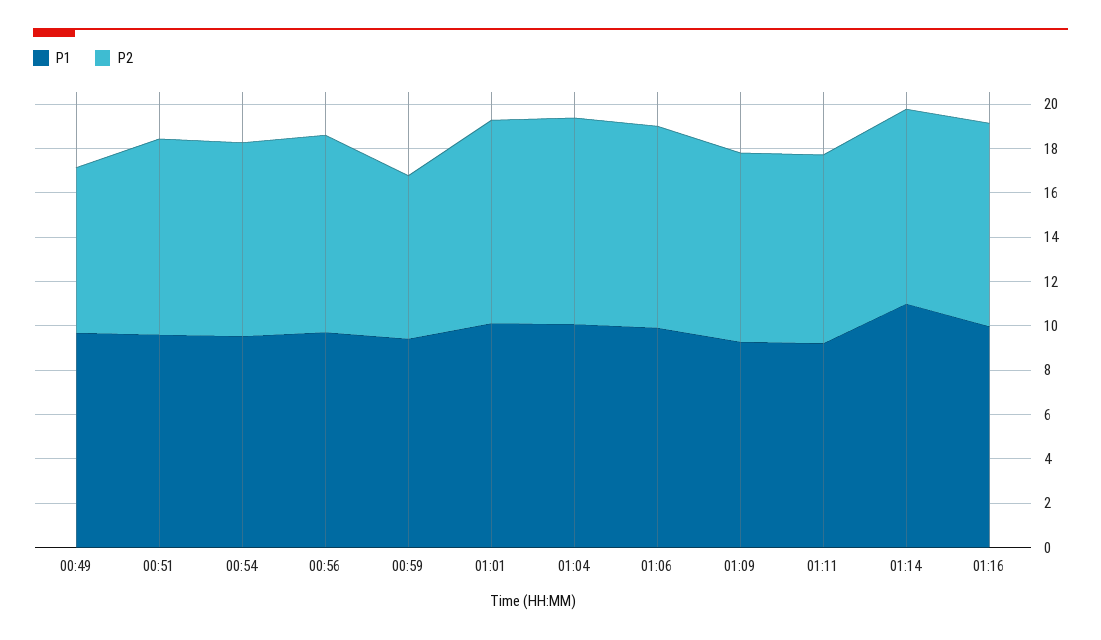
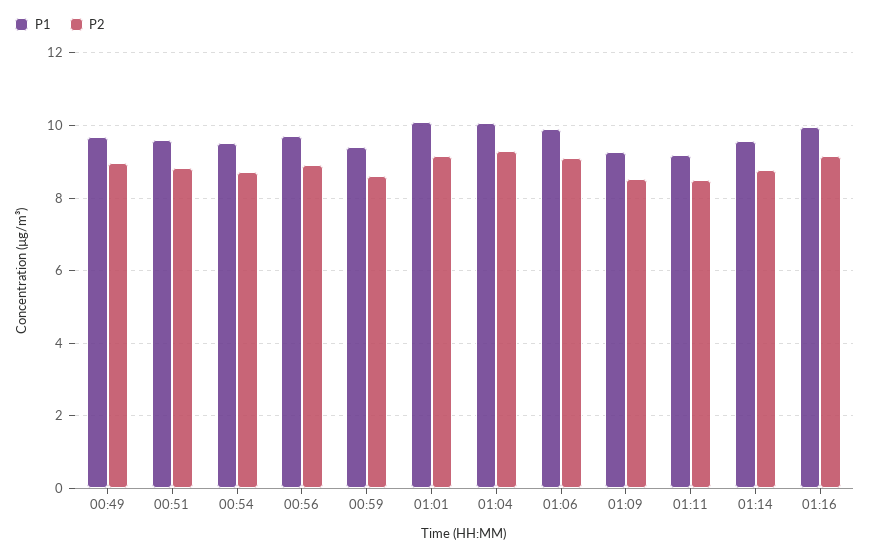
P2, 00:49: 7.5 -> 9
P2, 00:59: 7.5 -> 8.6
P1, 01:14: 11 -> 9.6

